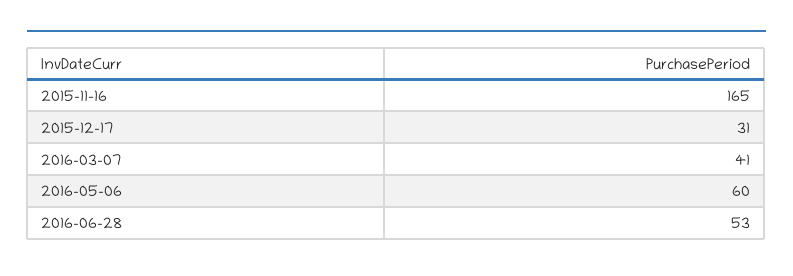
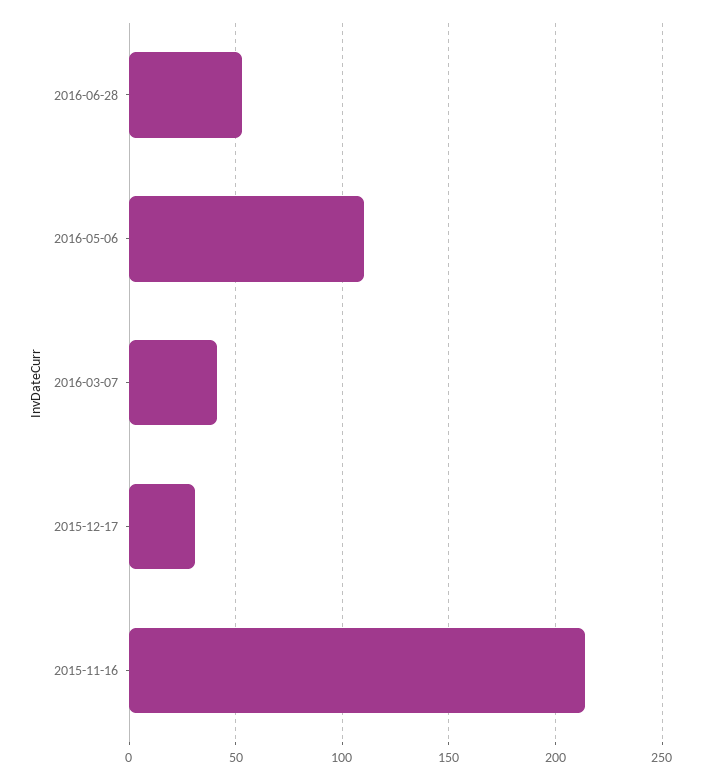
2015-11-16: 165 -> 215
2016-05-06: 60 -> 110

